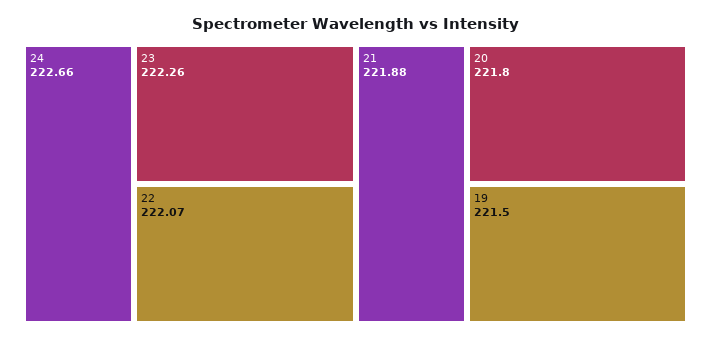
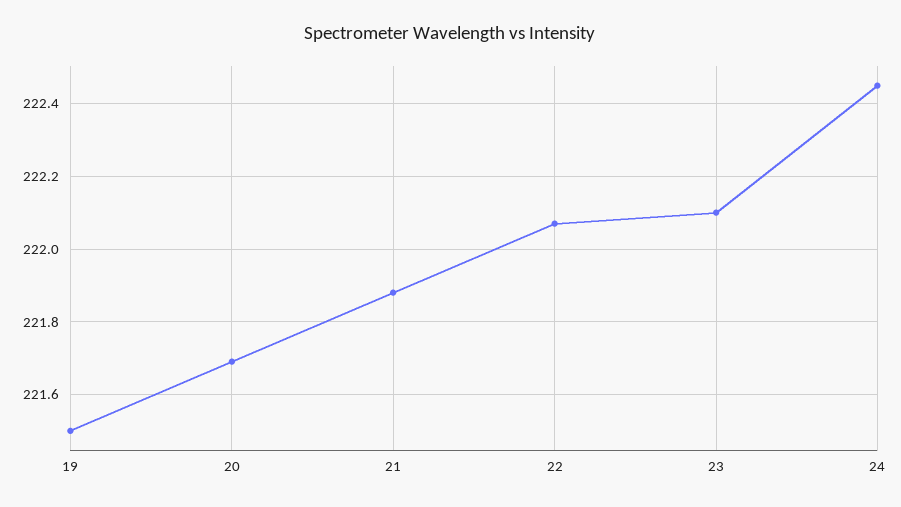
24: 222.66 -> 222.45
23: 222.26 -> 222.1
20: 221.8 -> 221.7

